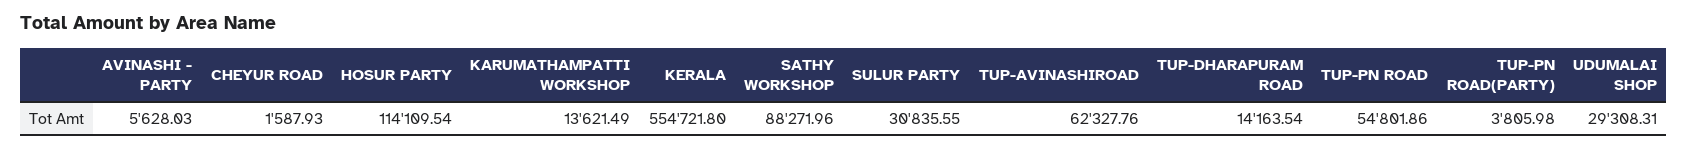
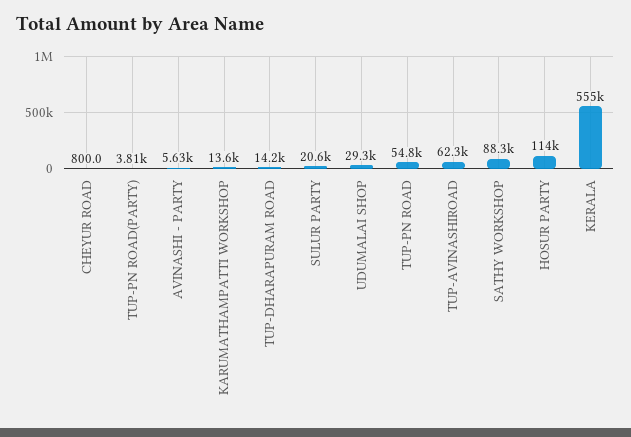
CHEYUR ROAD: 1587.93 -> 800
SULUR PARTY: 30835.55 -> 20600

